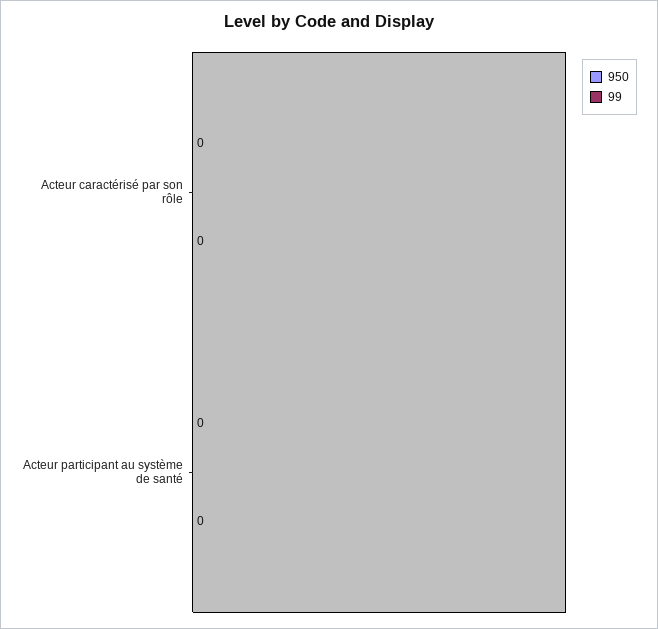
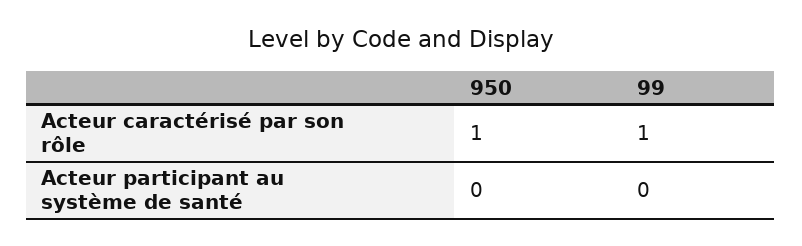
950, Acteur caractérisé par son rôle: 0 -> 1
99, Acteur caractérisé par son rôle: 0 -> 1

